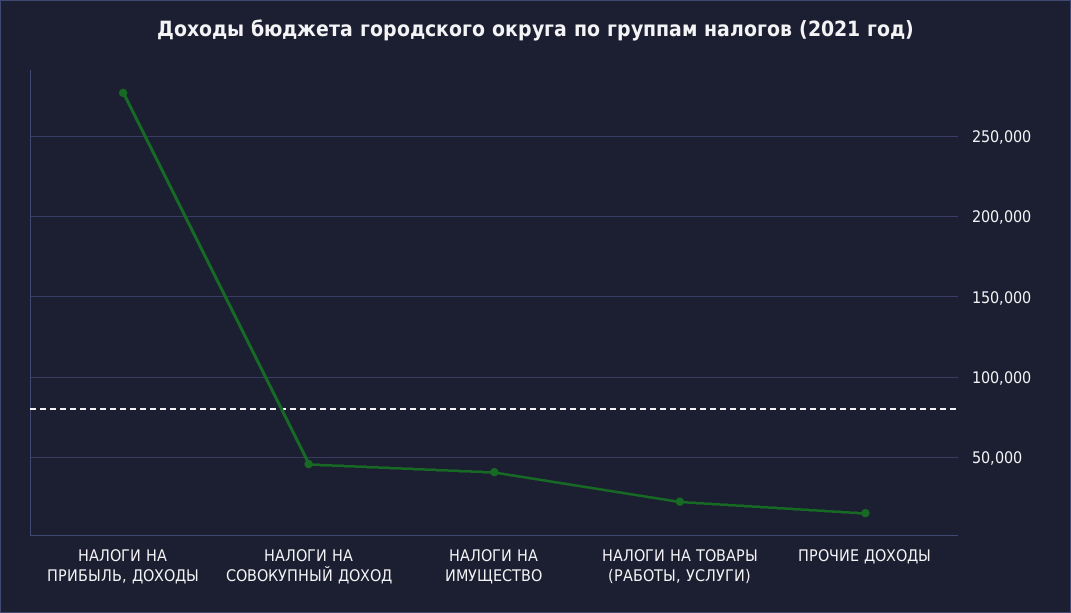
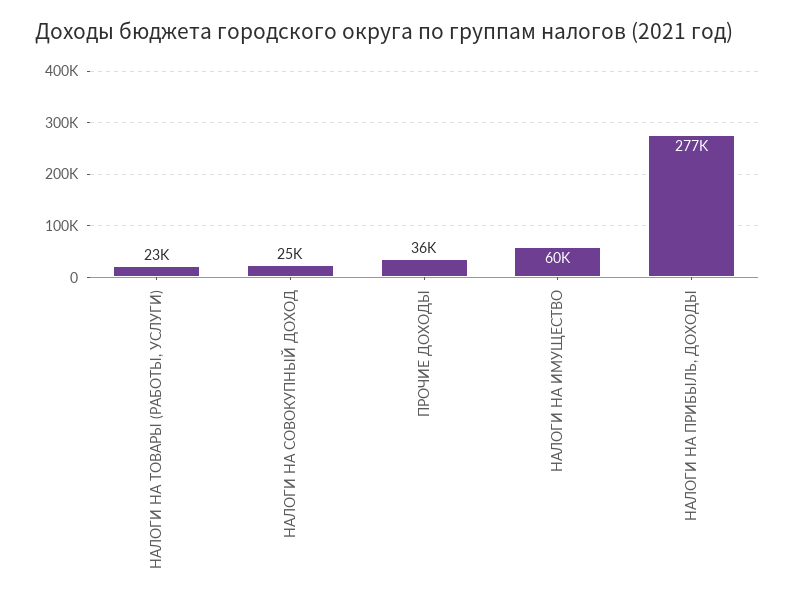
НАЛОГИ НА СОВОКУПНЫЙ ДОХОД: 45000 -> 25000
НАЛОГИ НА ИМУЩЕСТВО: 40000 -> 60000
ПРОЧИЕ ДОХОДЫ: 15000 -> 36000

